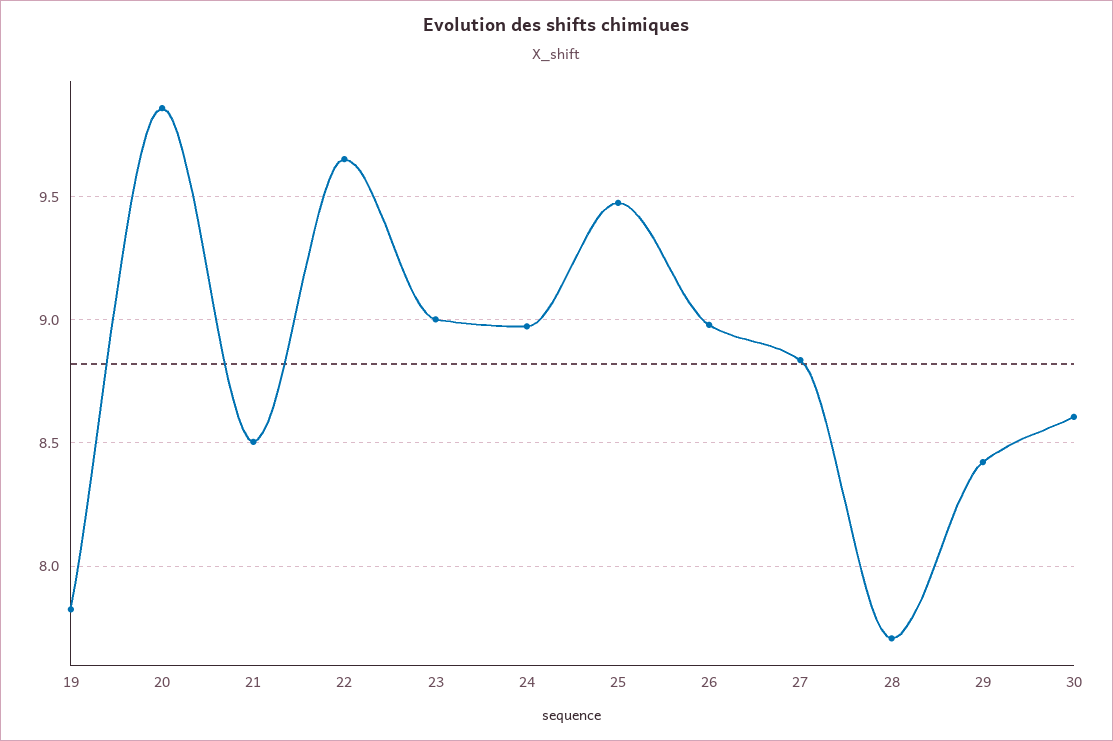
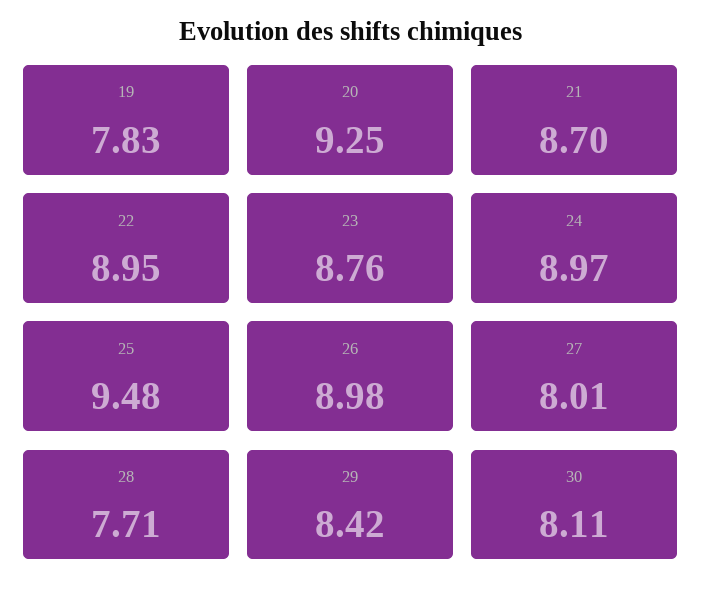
20: 9.85 -> 9.25
21: 8.5 -> 8.7
22: 9.65 -> 8.95
23: 9 -> 8.76
27: 8.85 -> 8.01
30: 8.6 -> 8.11

